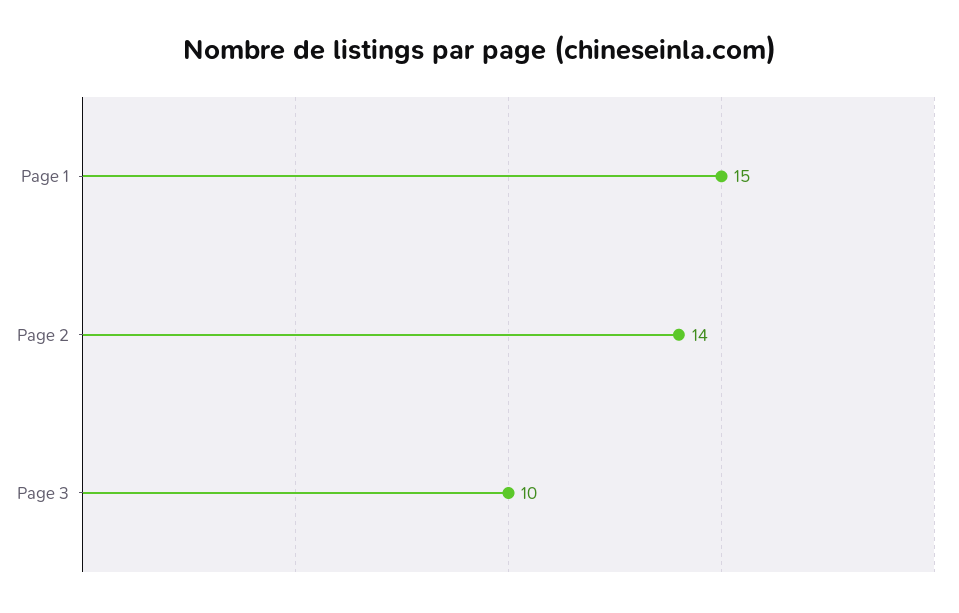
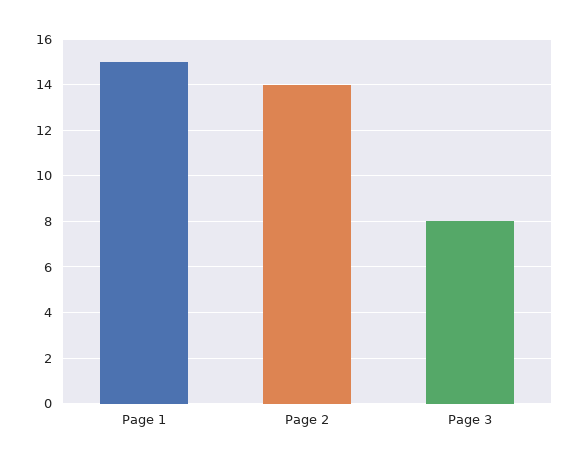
Page 3: 10 -> 8

